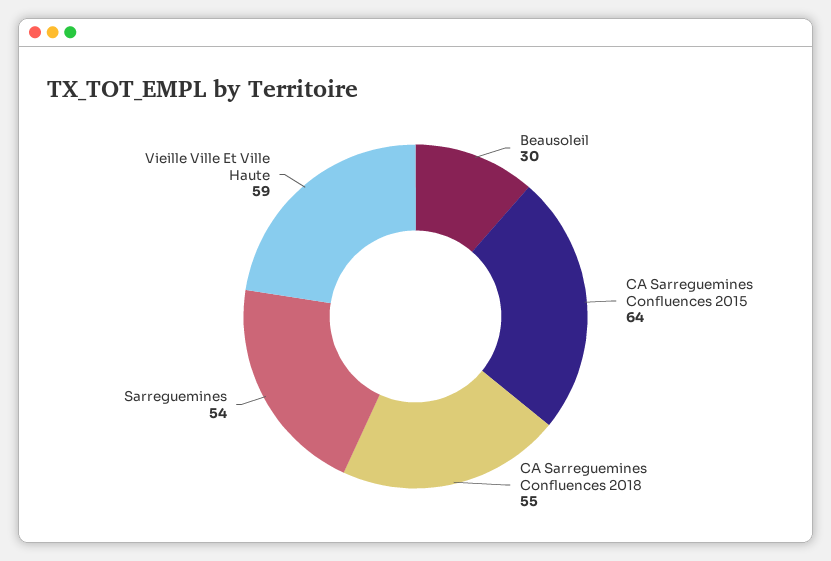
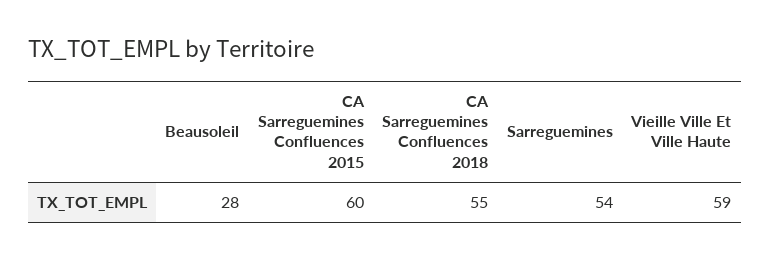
Beausoleil: 30 -> 28
CA Sarreguemines Confluences 2015: 64 -> 60

